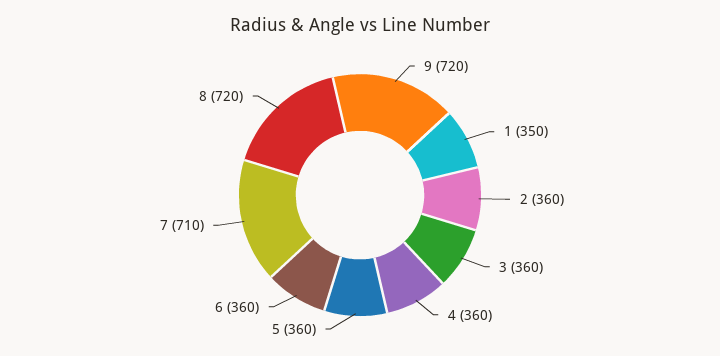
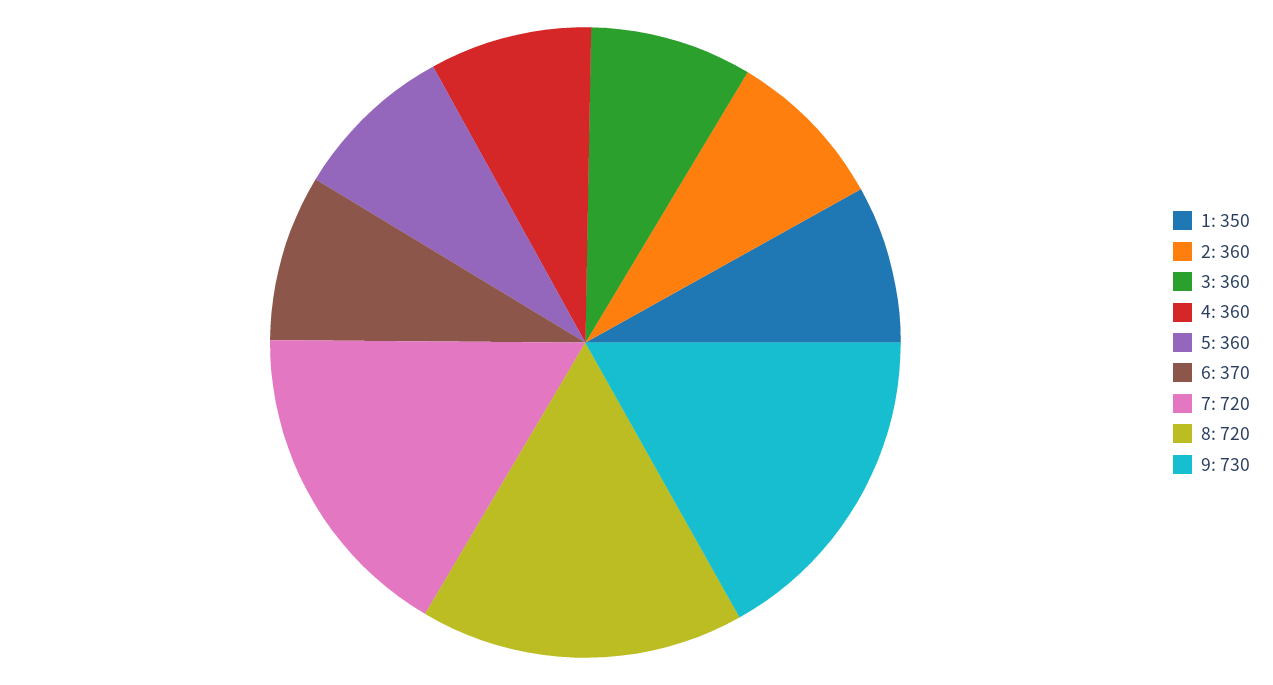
9: 720 -> 730
6: 360 -> 370
7: 710 -> 720

